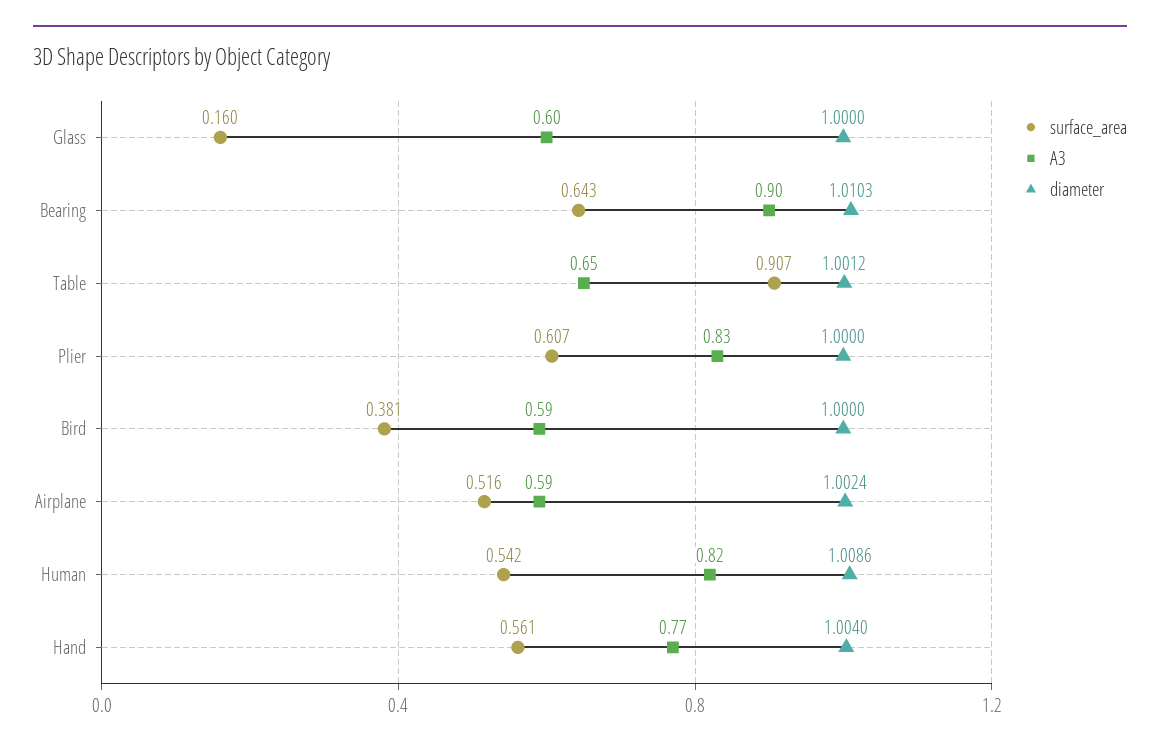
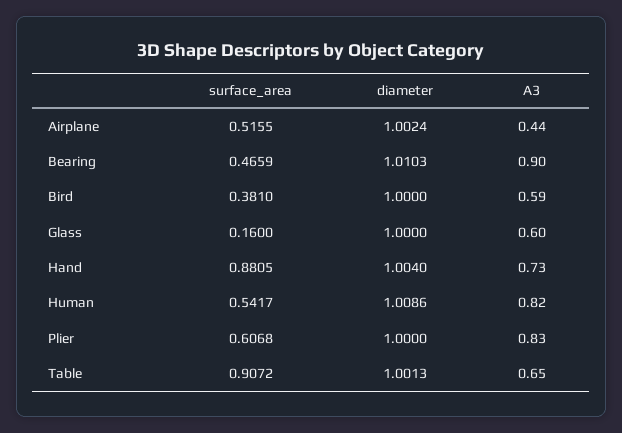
surface_area, Bearing: 0.643 -> 0.4659
diameter, Table: 1.0012 -> 1.0013
A3, Airplane: 0.59 -> 0.44
surface_area, Hand: 0.561 -> 0.8805
A3, Hand: 0.77 -> 0.73

